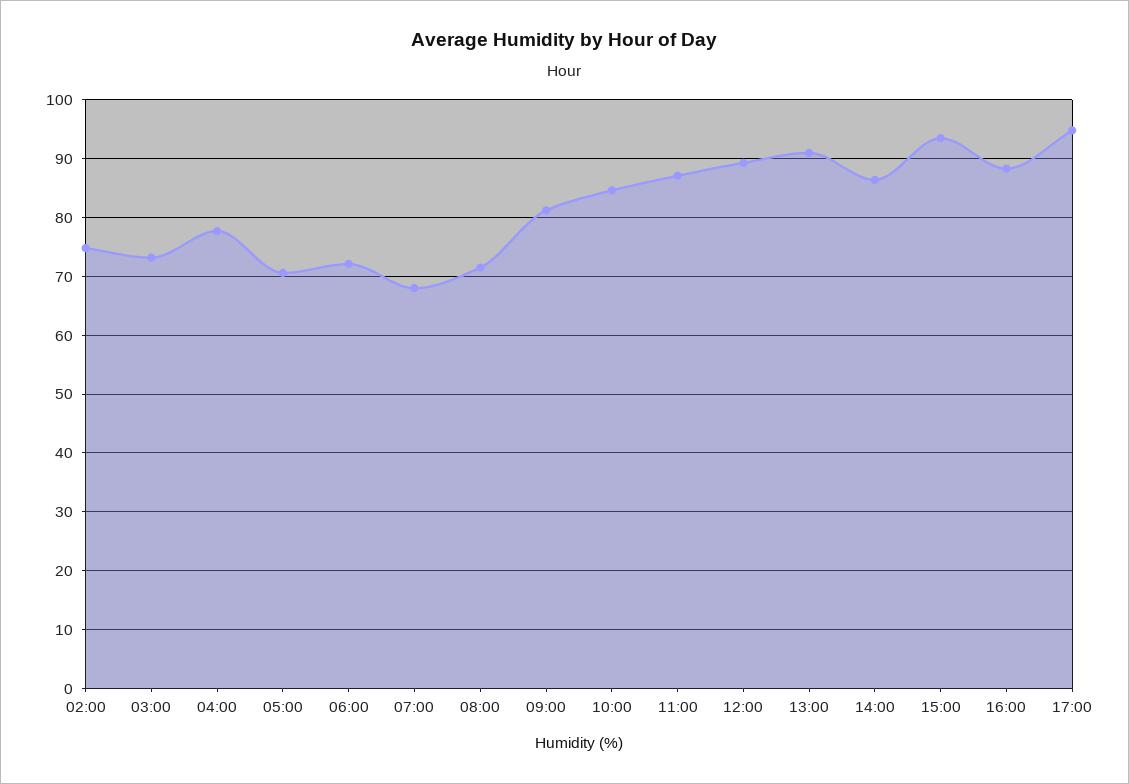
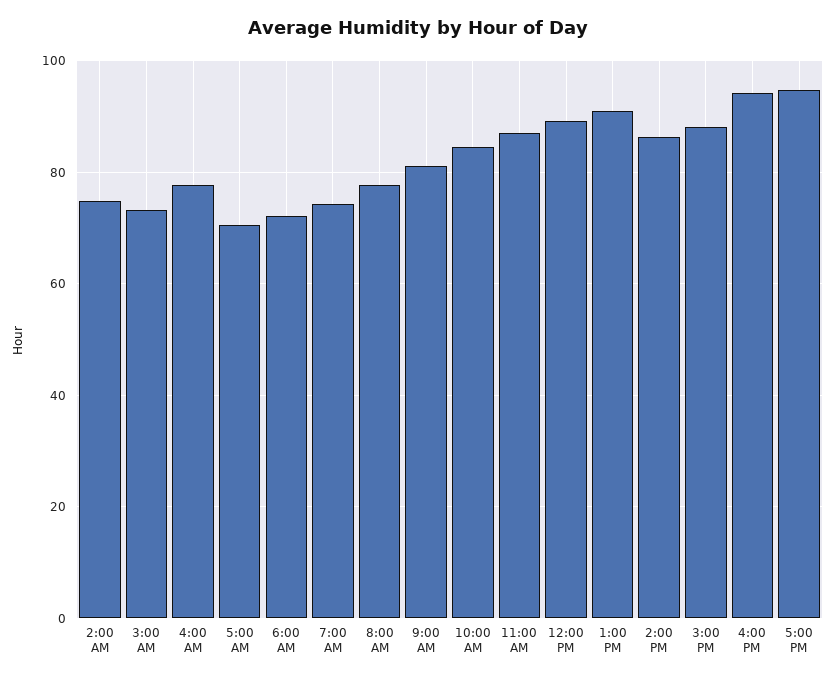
07:00: 68 -> 74
08:00: 72 -> 78
15:00: 94 -> 88
16:00: 88 -> 94

